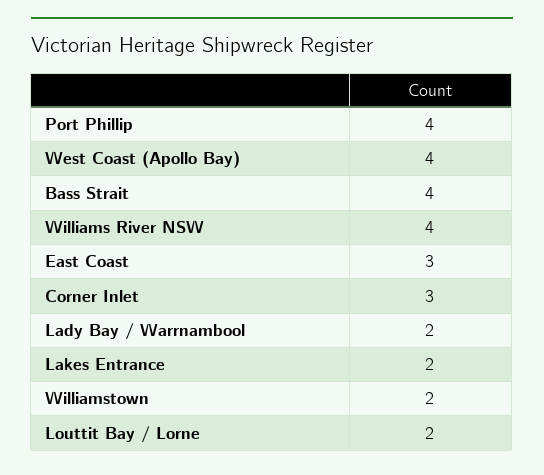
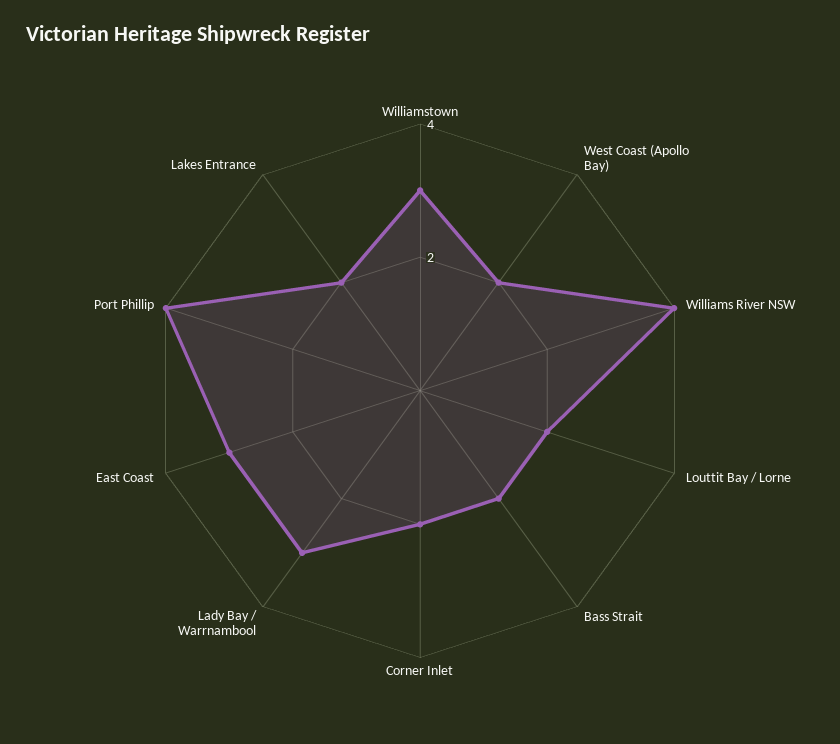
West Coast (Apollo Bay): 4 -> 2
Bass Strait: 4 -> 2
Corner Inlet: 3 -> 2
Lady Bay / Warrnambool: 2 -> 3
Williamstown: 2 -> 3

